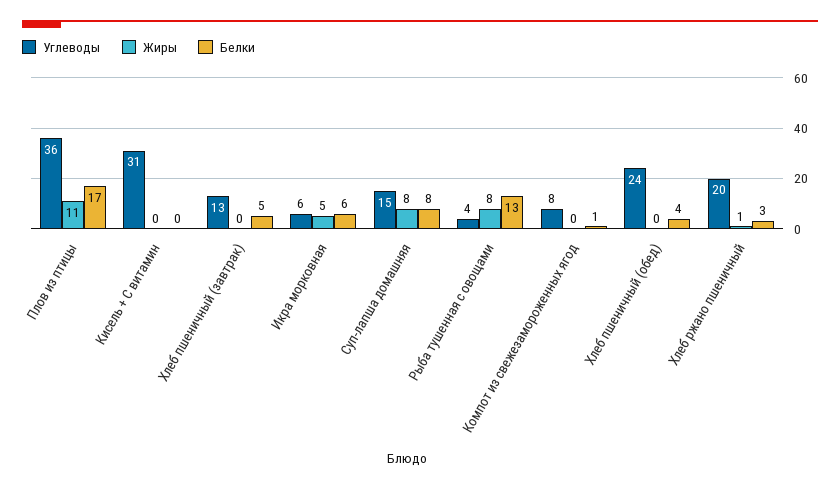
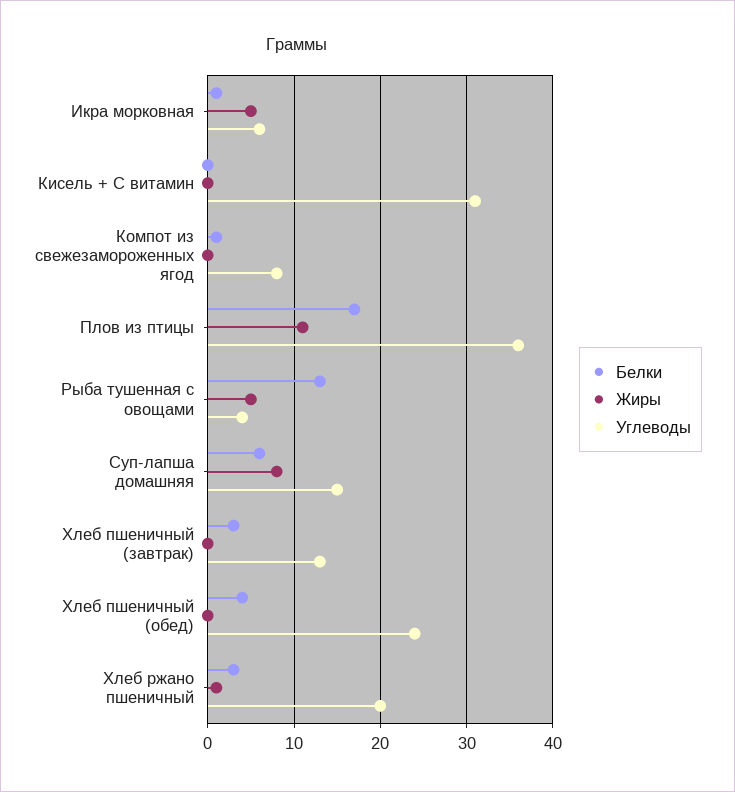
Белки, Хлеб пшеничный (завтрак): 5 -> 3
Белки, Икра морковная: 6 -> 1
Белки, Суп-лапша домашняя: 8 -> 6
Жиры, Рыба тушенная с овощами: 8 -> 5

